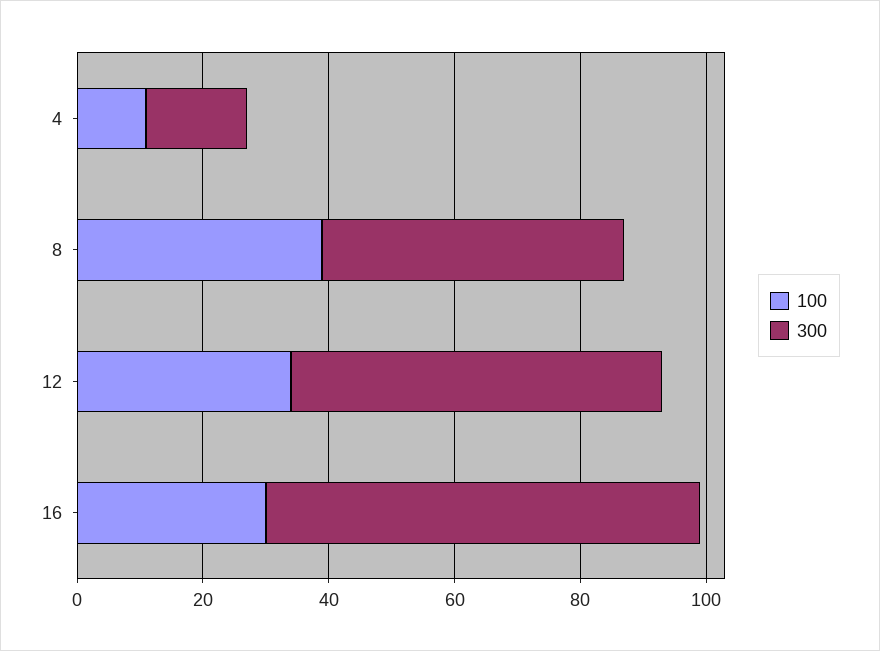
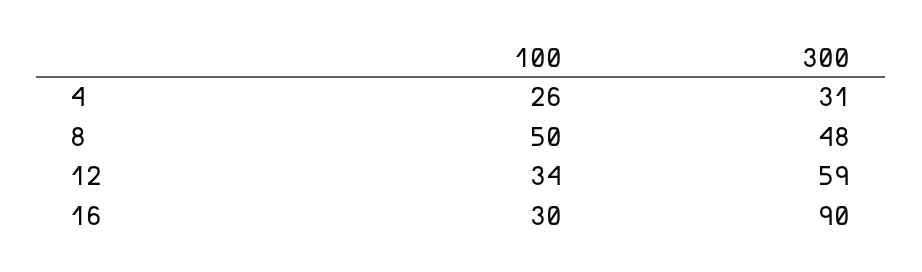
100, 4: 10 -> 26
300, 4: 15 -> 31
100, 8: 40 -> 50
300, 16: 70 -> 90

